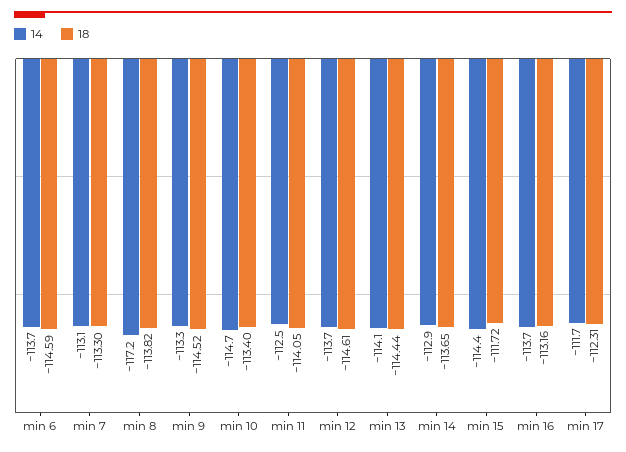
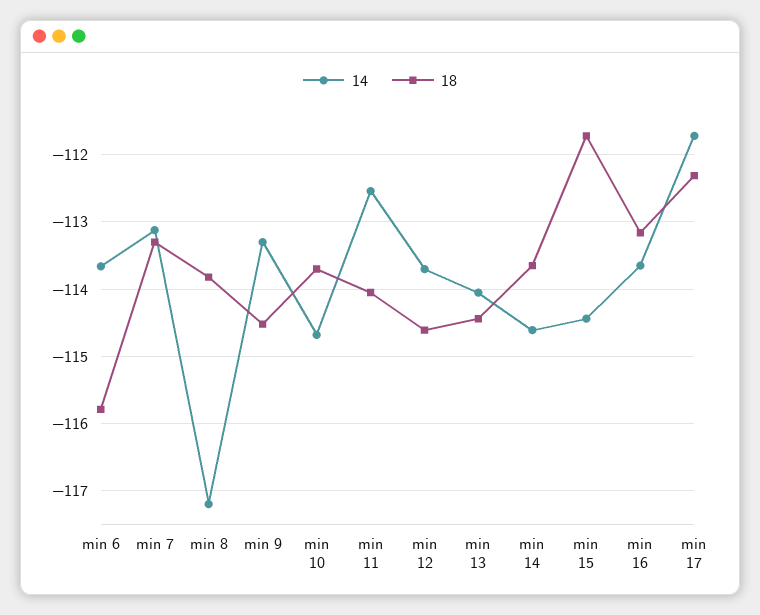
18, min 6: -114.59 -> -115.8
18, min 10: -113.4 -> -113.7
14, min 14: -112.9 -> -114.6

